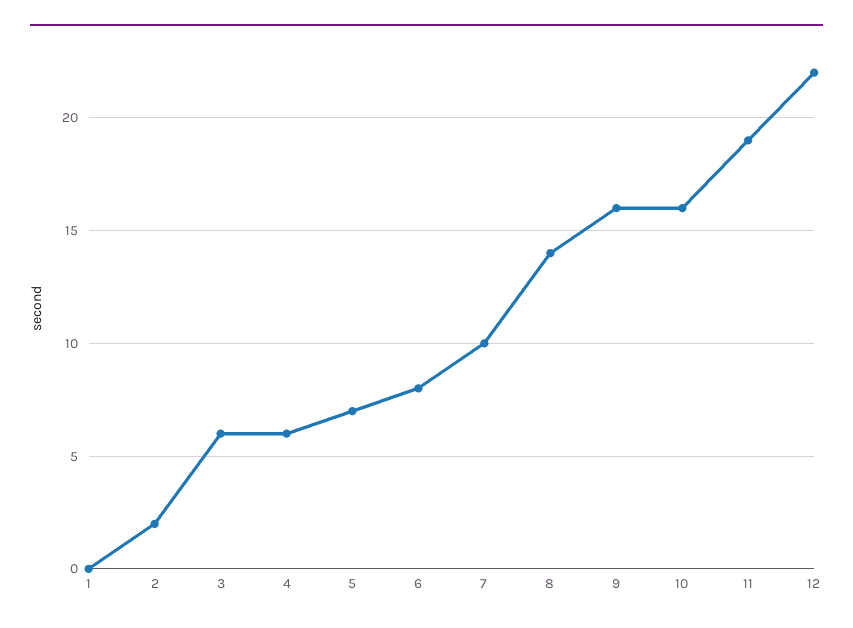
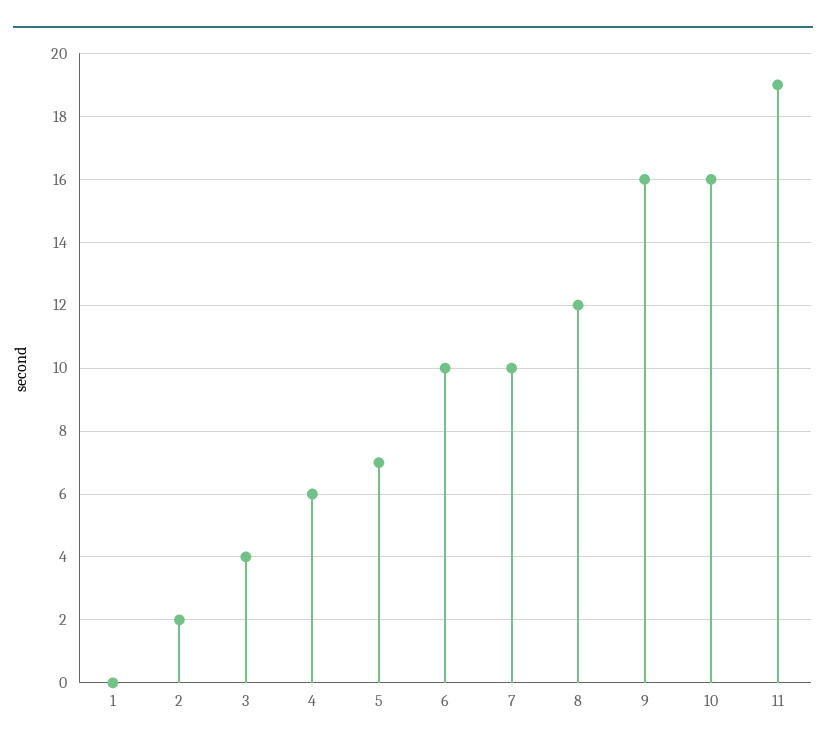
3: 6 -> 4
6: 8 -> 10
8: 14 -> 12
12: 22 -> none

